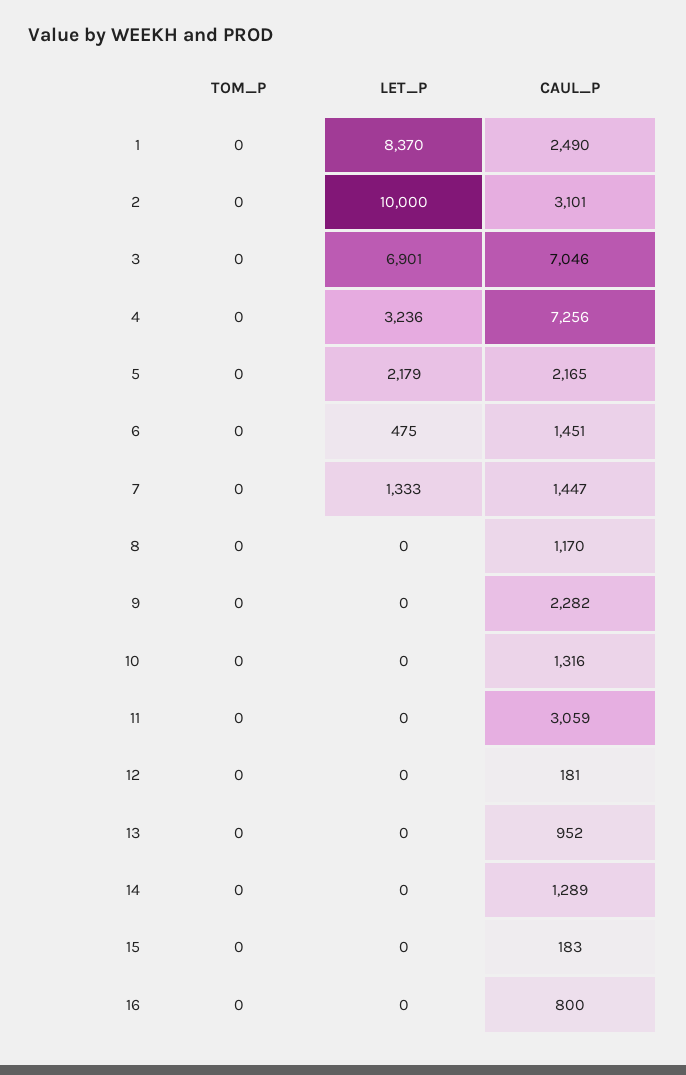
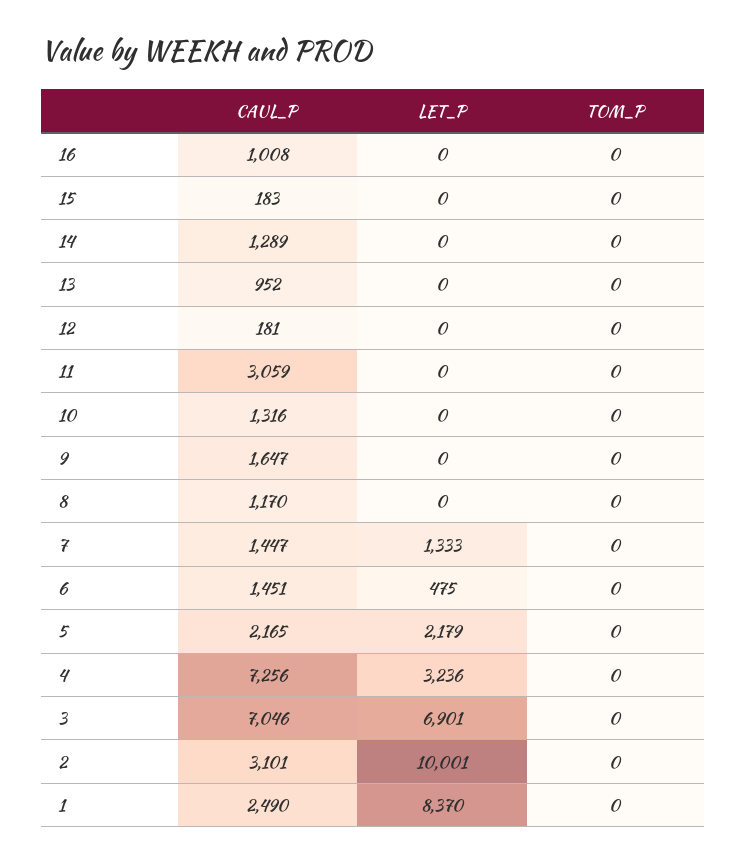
LET_P, 2: 10000 -> 10001
CAUL_P, 9: 2282 -> 1647
CAUL_P, 16: 800 -> 1008

